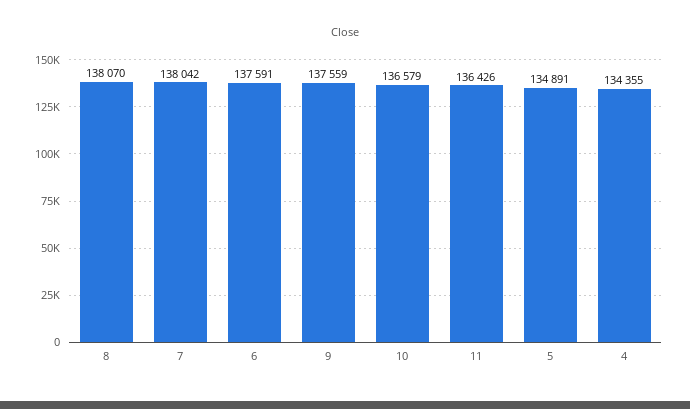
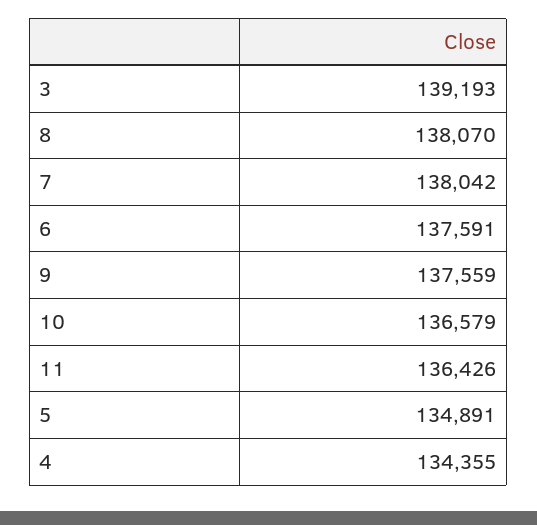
3: none -> 139193

